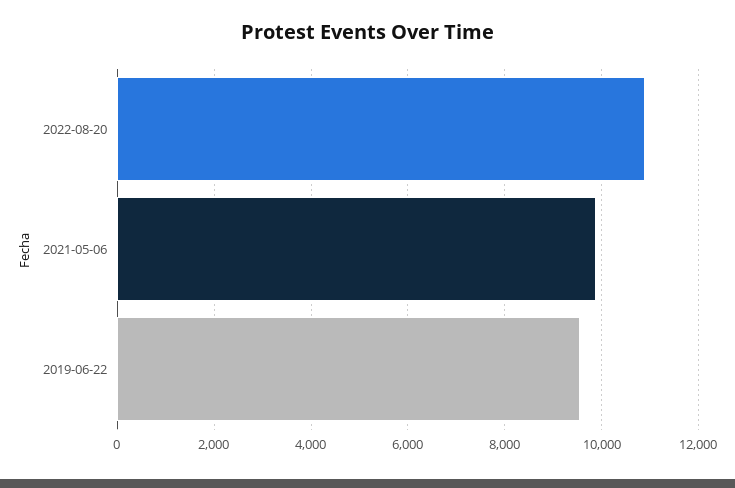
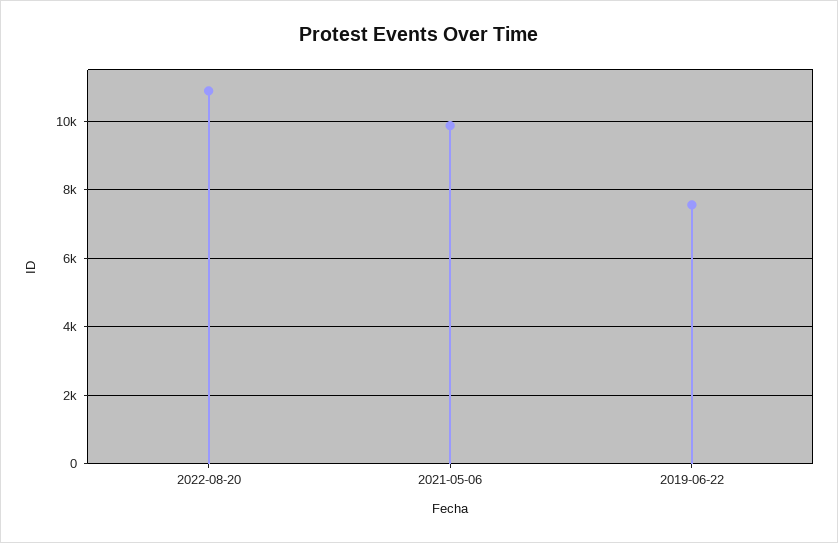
2019-06-22: 9600 -> 7600

